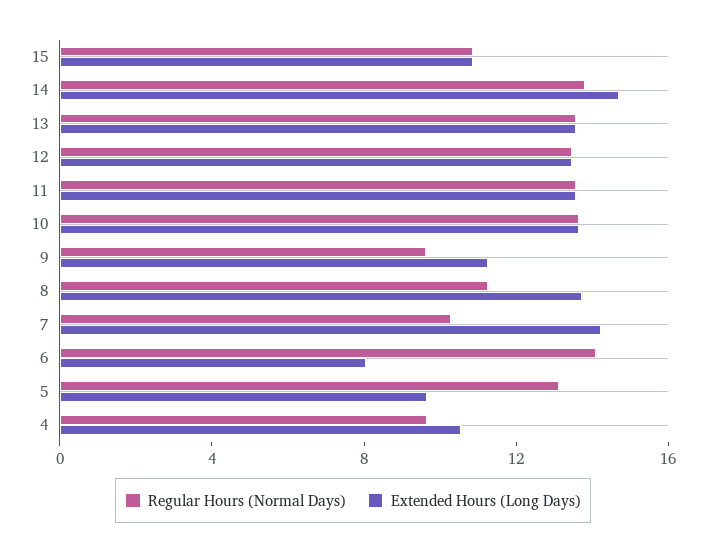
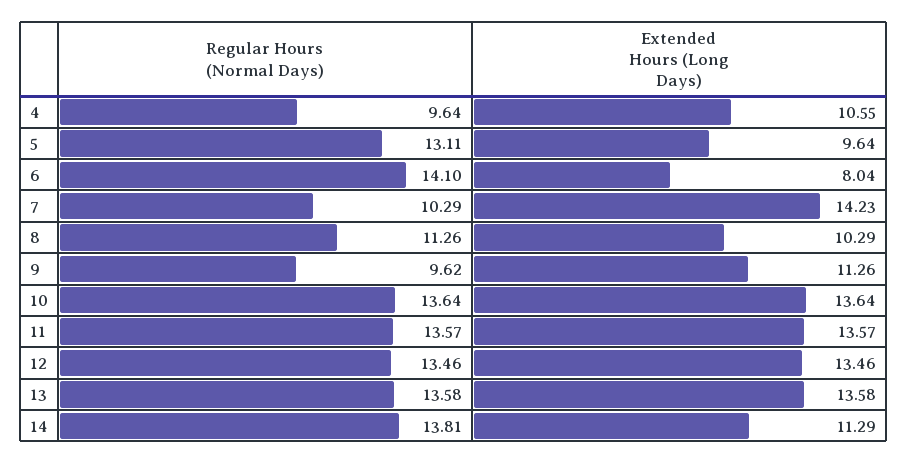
Regular Hours (Normal Days), 15: 11 -> none
Extended Hours (Long Days), 15: 11 -> none
Extended Hours (Long Days), 14: 15 -> 11.29
Extended Hours (Long Days), 8: 14 -> 10.29

